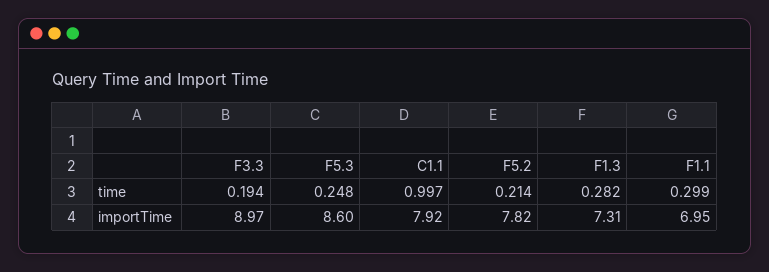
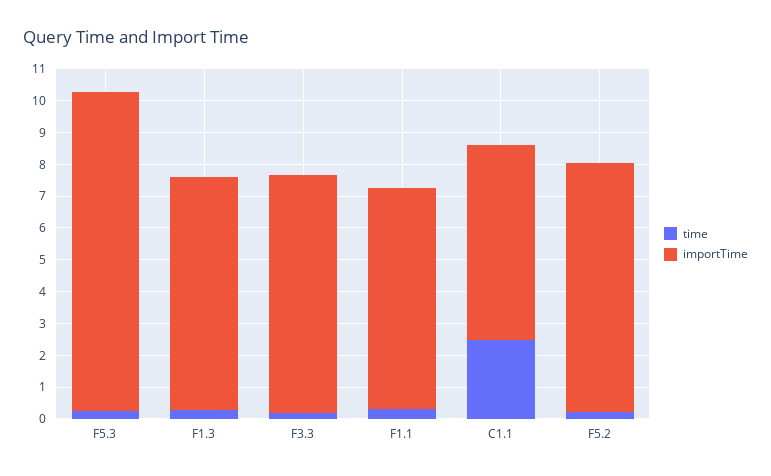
time, C1.1: 0.997 -> 2.5
importTime, F3.3: 8.97 -> 7.5
importTime, F5.3: 8.6 -> 10
importTime, C1.1: 7.92 -> 6

